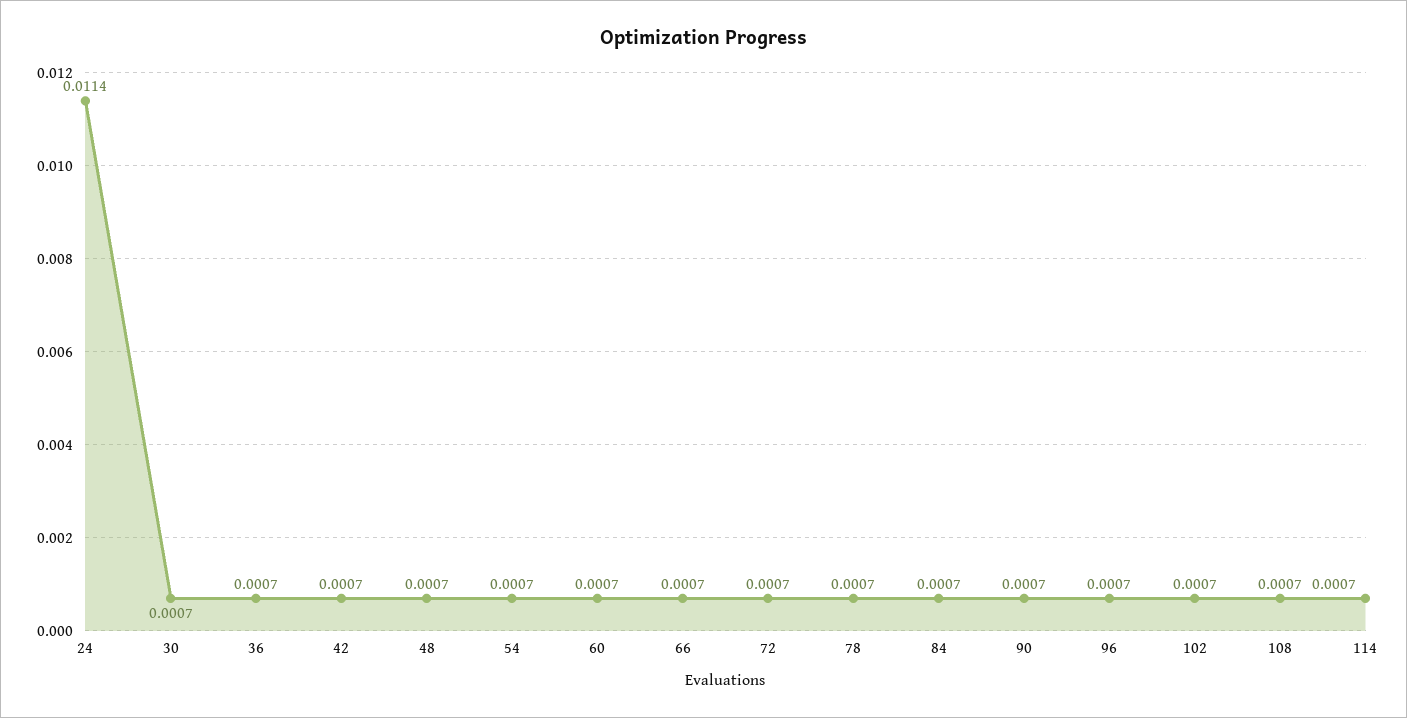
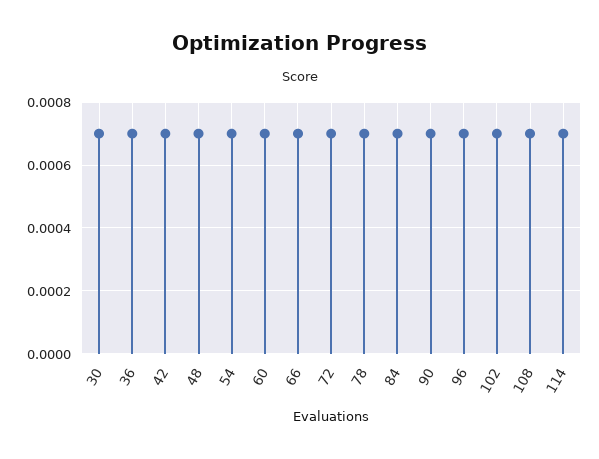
24: 0.0114 -> none

